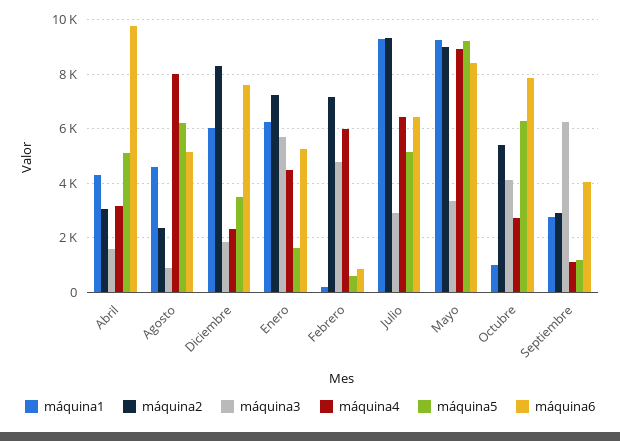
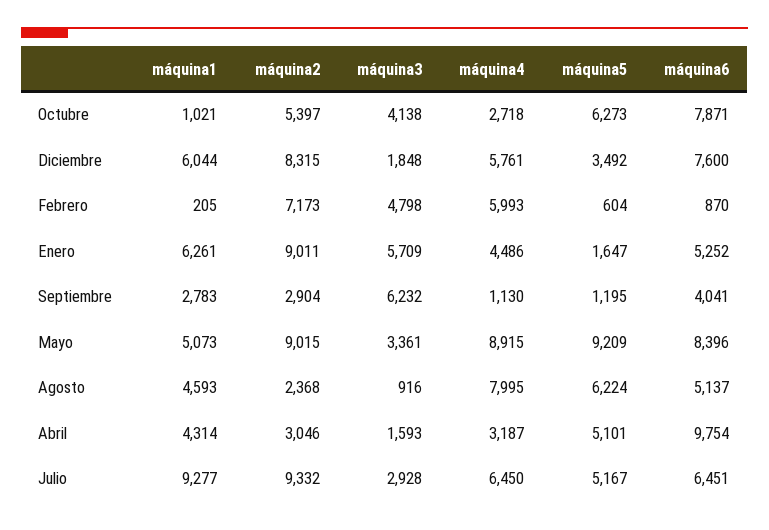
máquina4, Diciembre: 2250 -> 5761
máquina2, Enero: 7250 -> 9011
máquina1, Mayo: 9250 -> 5073

